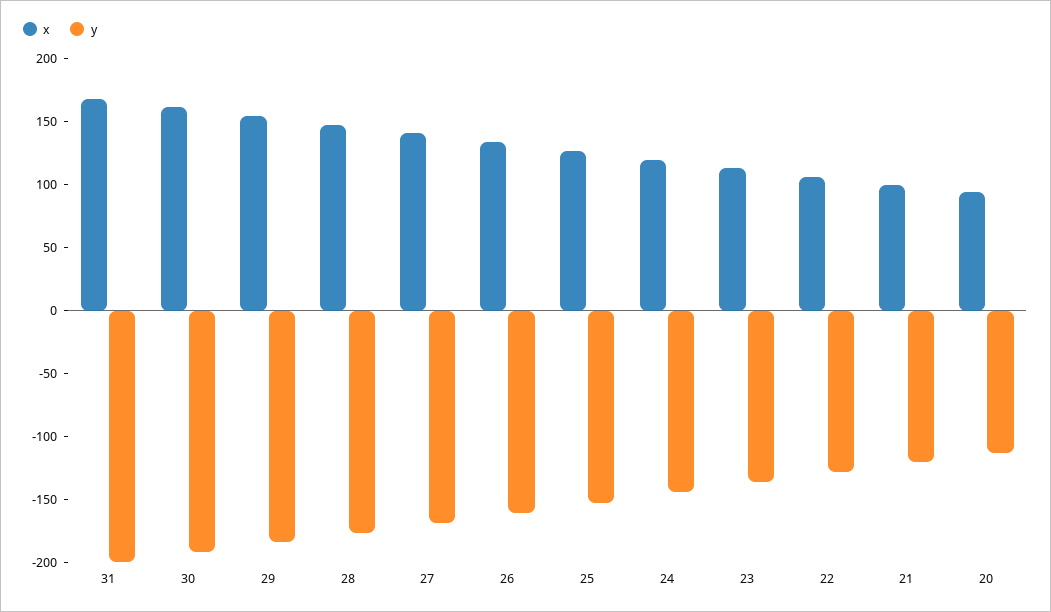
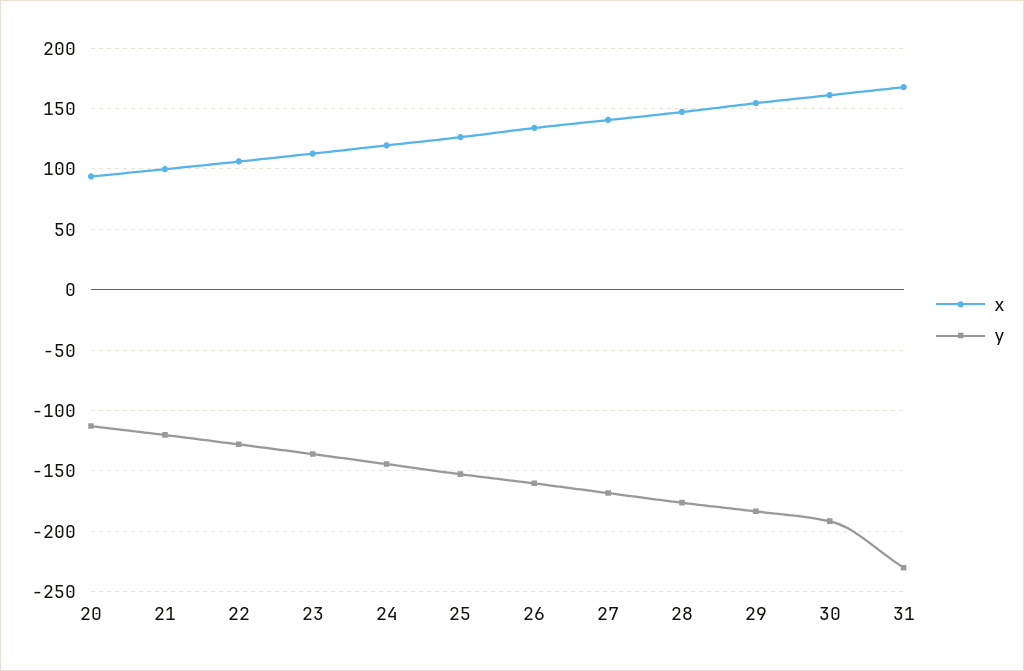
y, 31: -200 -> -230

